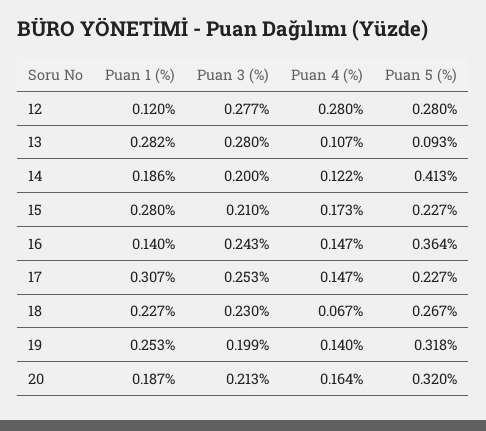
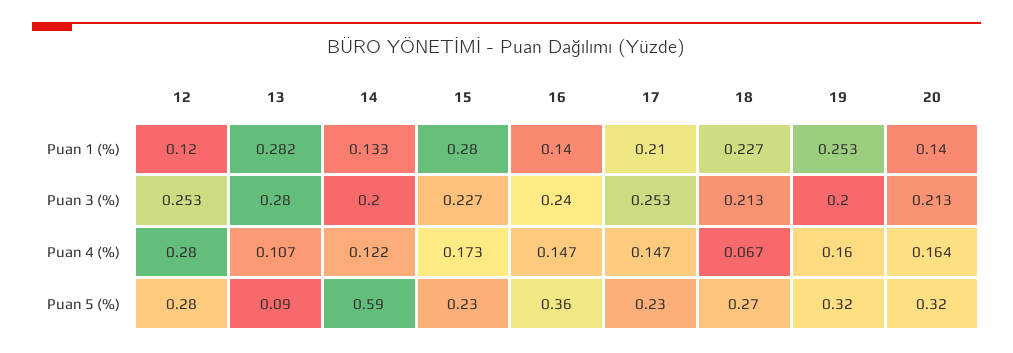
Puan 3 (%), 12: 0.277 -> 0.253
Puan 1 (%), 14: 0.186 -> 0.133
Puan 5 (%), 14: 0.413 -> 0.59
Puan 3 (%), 15: 0.21 -> 0.227
Puan 3 (%), 16: 0.243 -> 0.24
Puan 1 (%), 17: 0.307 -> 0.21
Puan 3 (%), 18: 0.23 -> 0.213
Puan 3 (%), 19: 0.199 -> 0.2
Puan 4 (%), 19: 0.14 -> 0.16
Puan 1 (%), 20: 0.187 -> 0.14

